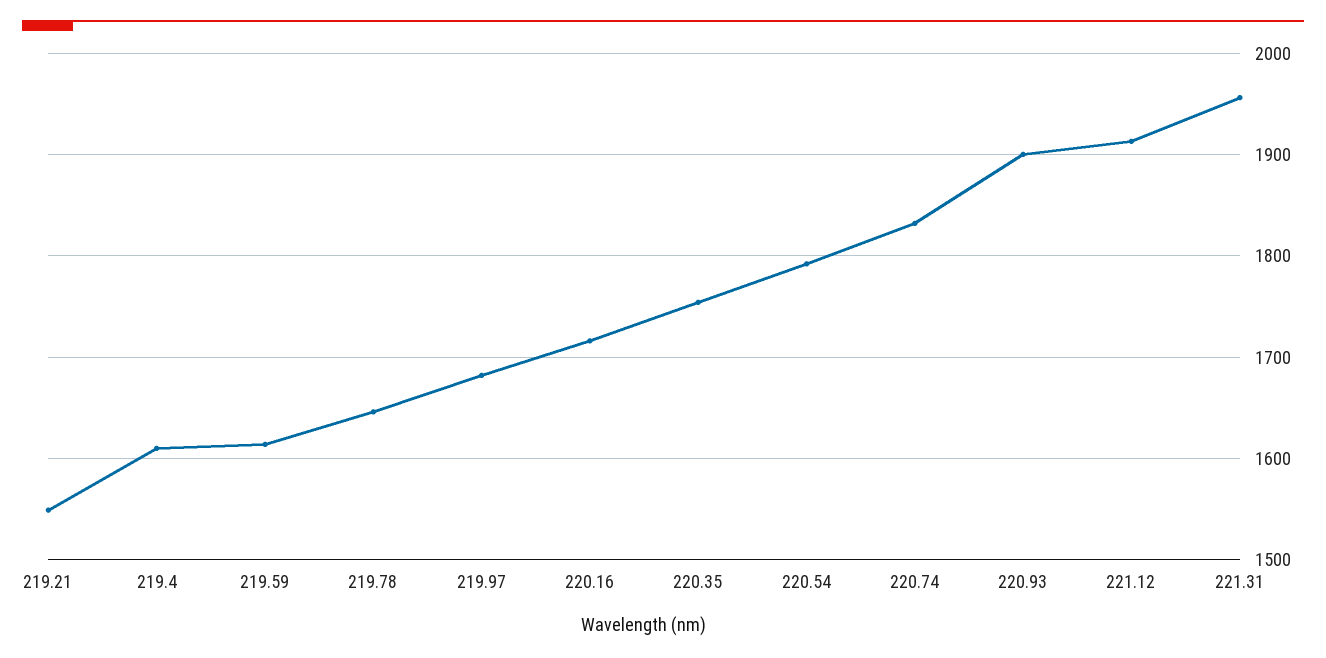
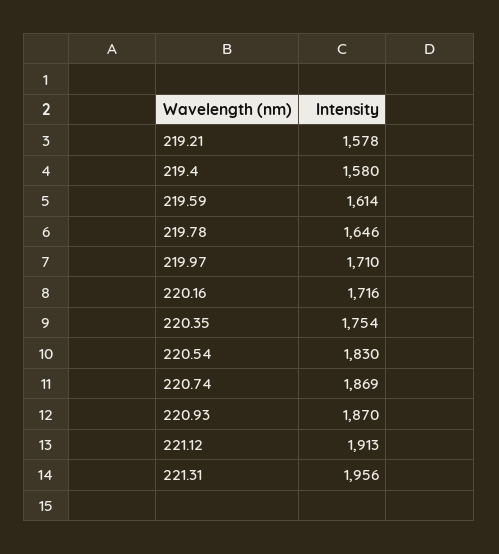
219.21: 1550 -> 1578
219.4: 1610 -> 1580
219.97: 1680 -> 1710
220.54: 1790 -> 1830
220.74: 1830 -> 1869
220.93: 1900 -> 1870

